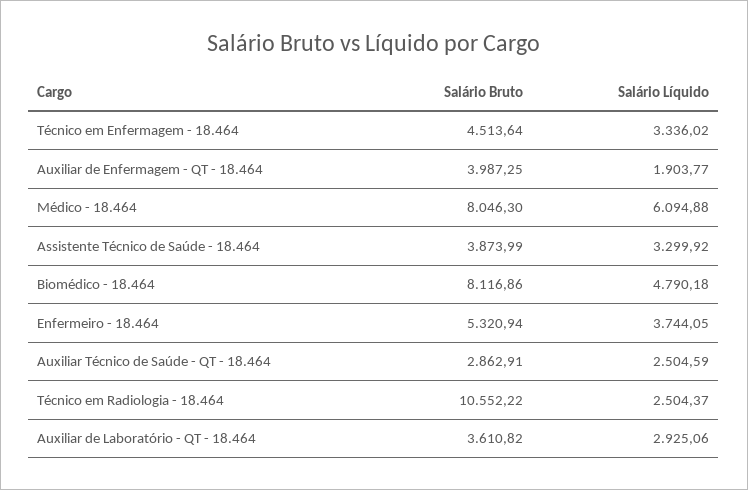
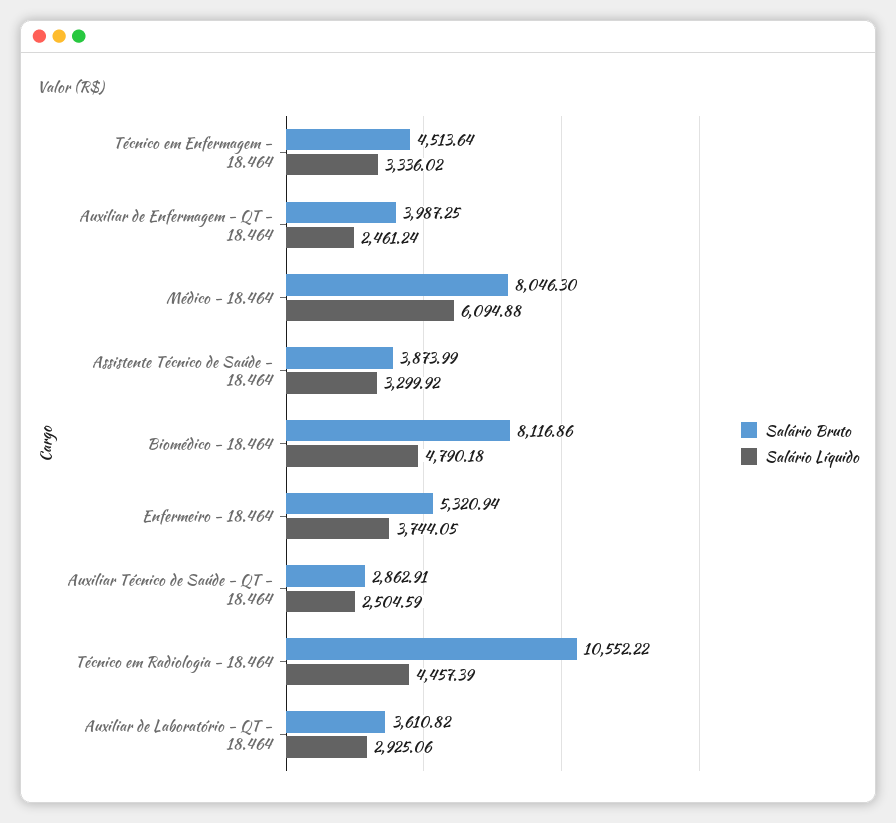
Salário Líquido, Auxiliar de Enfermagem - QT - 18.464: 1903.77 -> 2461.24
Salário Líquido, Técnico em Radiologia - 18.464: 2504.37 -> 4457.39

